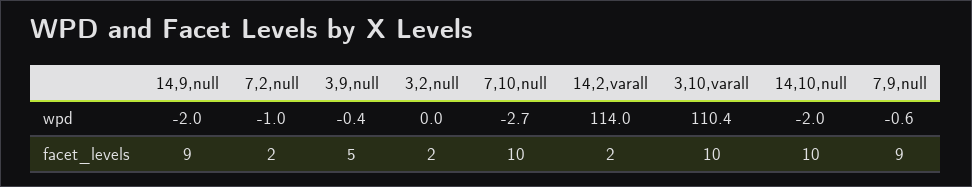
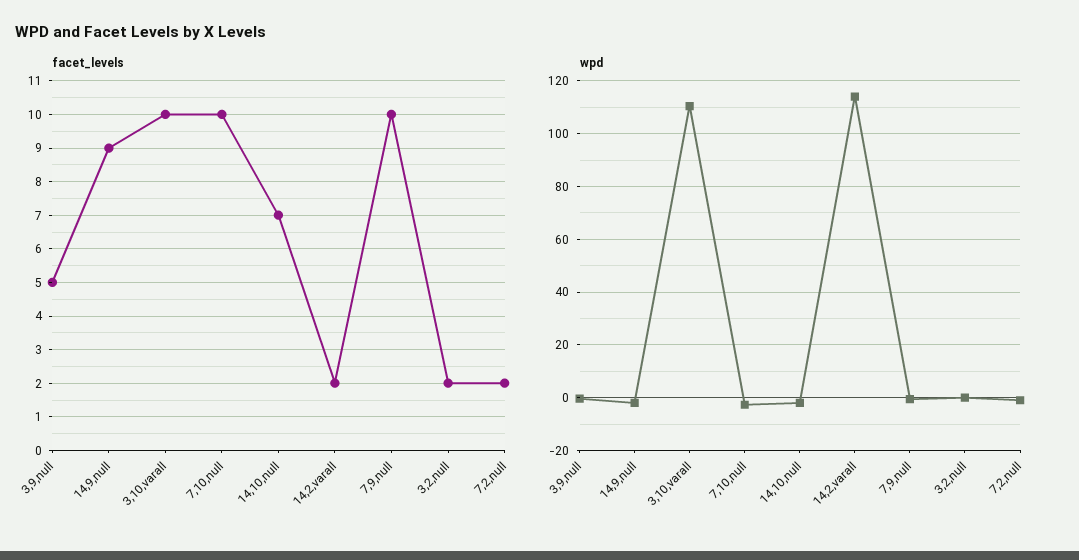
facet_levels, 14,10,null: 10 -> 7
facet_levels, 7,9,null: 9 -> 10

